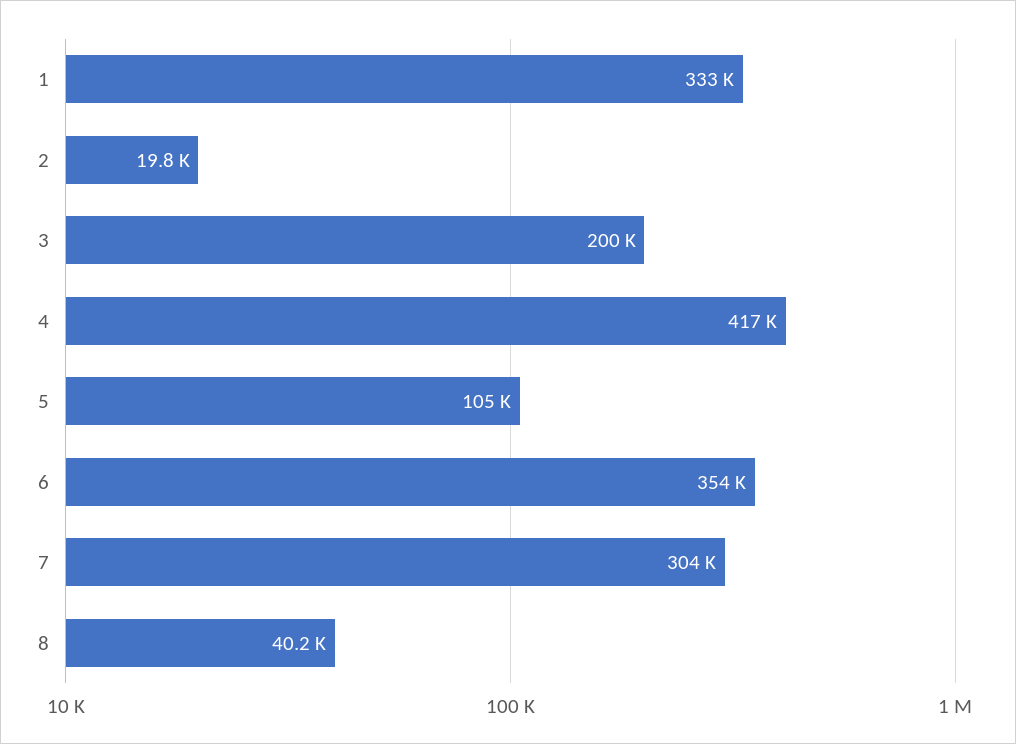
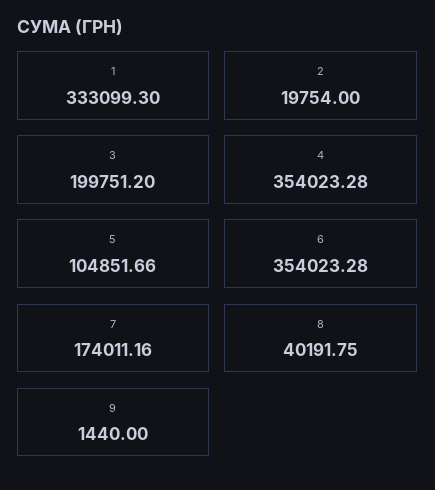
4: 417000 -> 354023.28
7: 304000 -> 174011.16
9: none -> 1440

